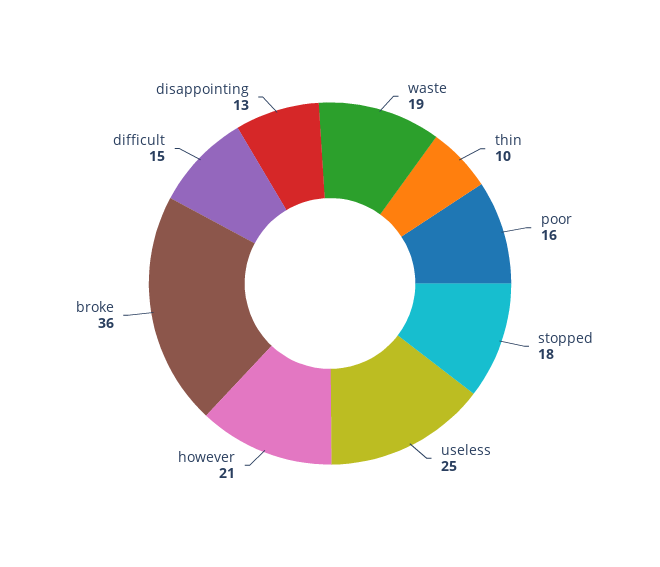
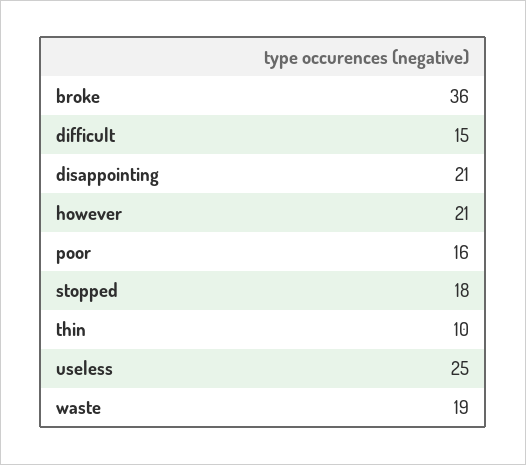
disappointing: 13 -> 21

